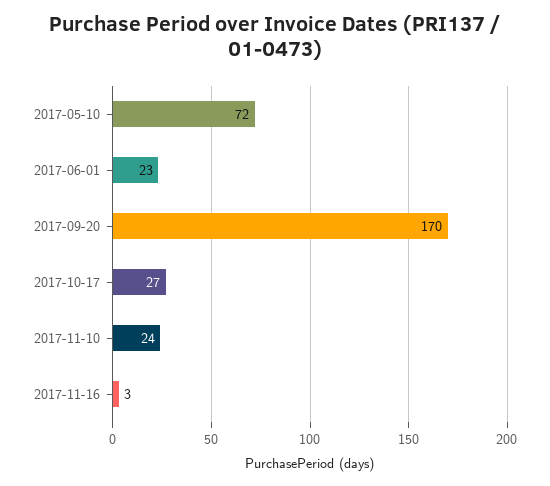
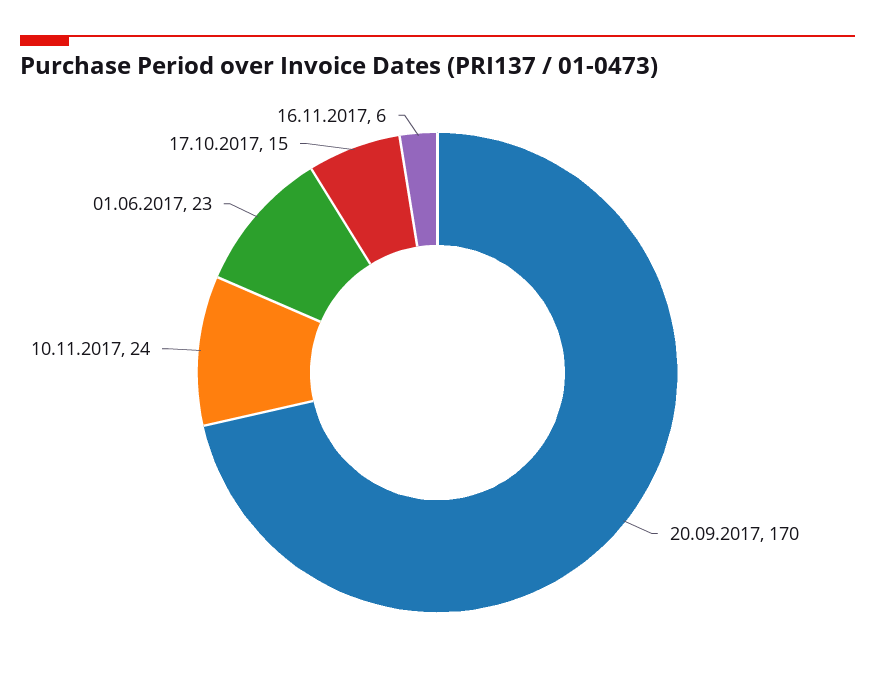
2017-05-10: 72 -> none
2017-10-17: 27 -> 15
2017-11-16: 3 -> 6

